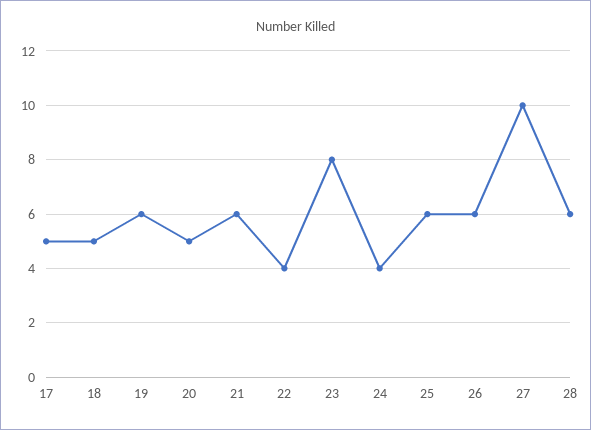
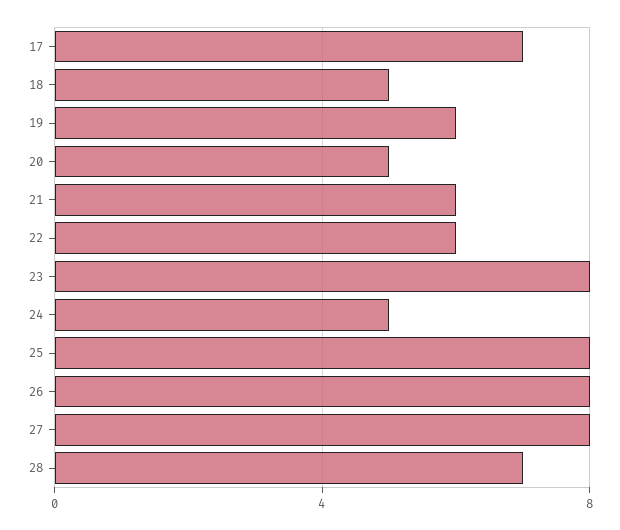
17: 5 -> 7
22: 4 -> 6
24: 4 -> 5
25: 6 -> 8
26: 6 -> 8
27: 10 -> 8
28: 6 -> 7

